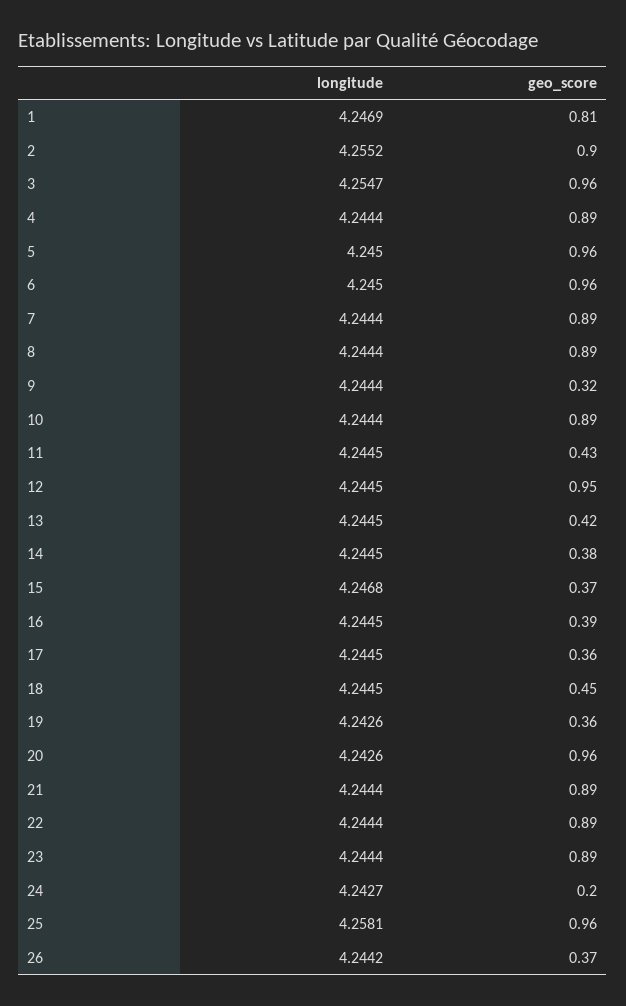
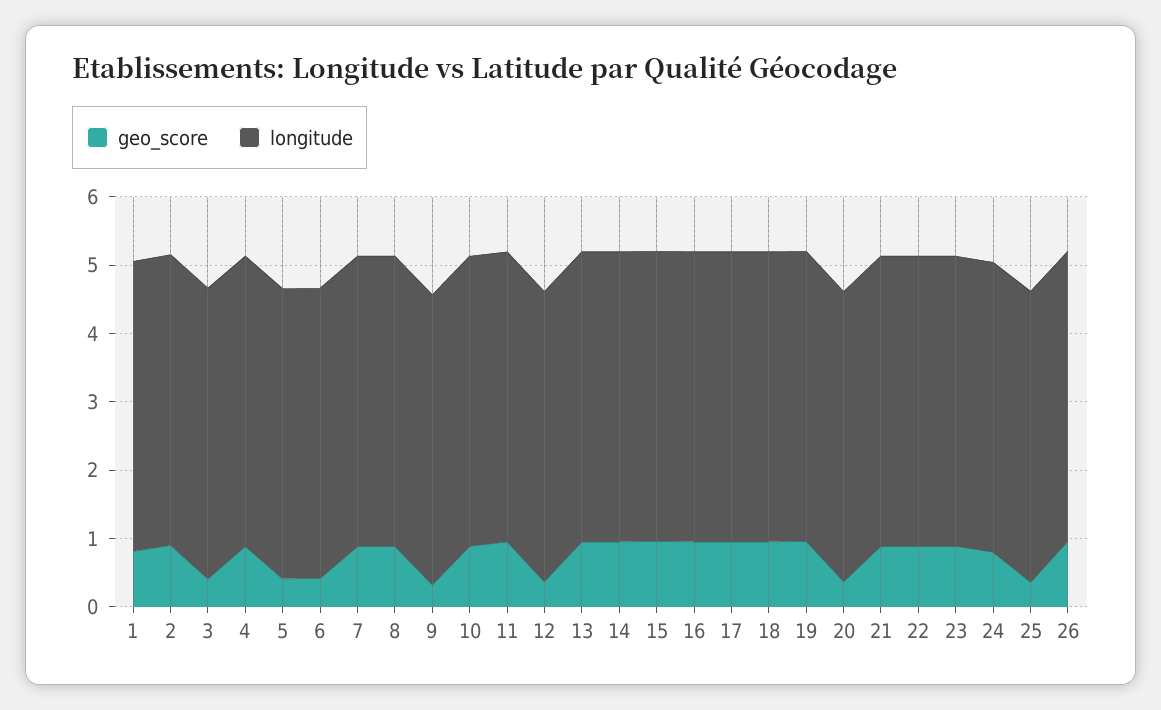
geo_score, 3: 0.96 -> 0.4
geo_score, 5: 0.96 -> 0.4
geo_score, 6: 0.96 -> 0.4
geo_score, 11: 0.43 -> 1
geo_score, 12: 0.95 -> 0.4
geo_score, 13: 0.42 -> 1
geo_score, 14: 0.38 -> 1
geo_score, 15: 0.37 -> 1
geo_score, 16: 0.39 -> 1
geo_score, 17: 0.36 -> 1
geo_score, 18: 0.45 -> 1
geo_score, 19: 0.36 -> 1
geo_score, 20: 0.96 -> 0.4
geo_score, 24: 0.2 -> 0.8
geo_score, 25: 0.96 -> 0.4
geo_score, 26: 0.37 -> 1

